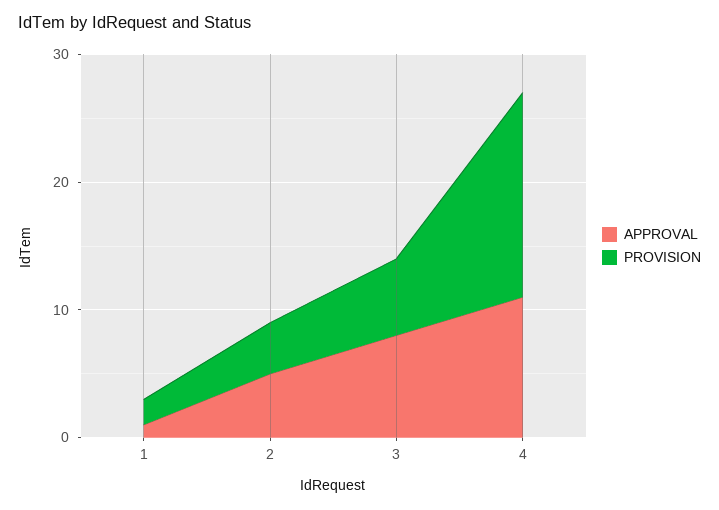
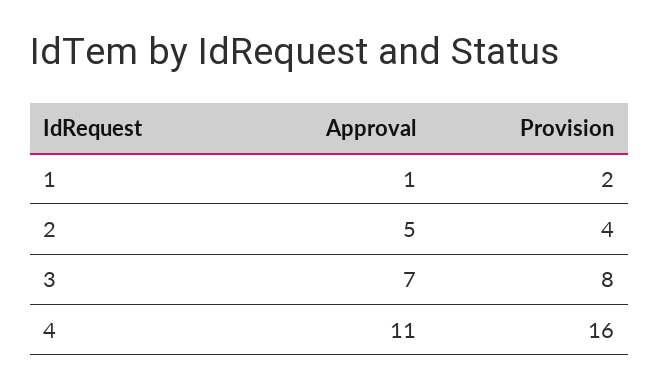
APPROVAL, 3: 8 -> 7
PROVISION, 3: 6 -> 8

